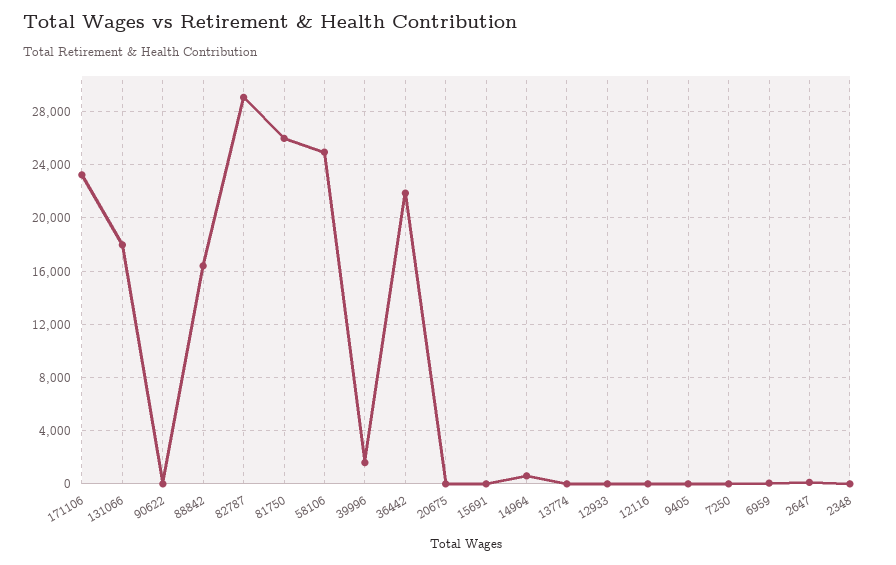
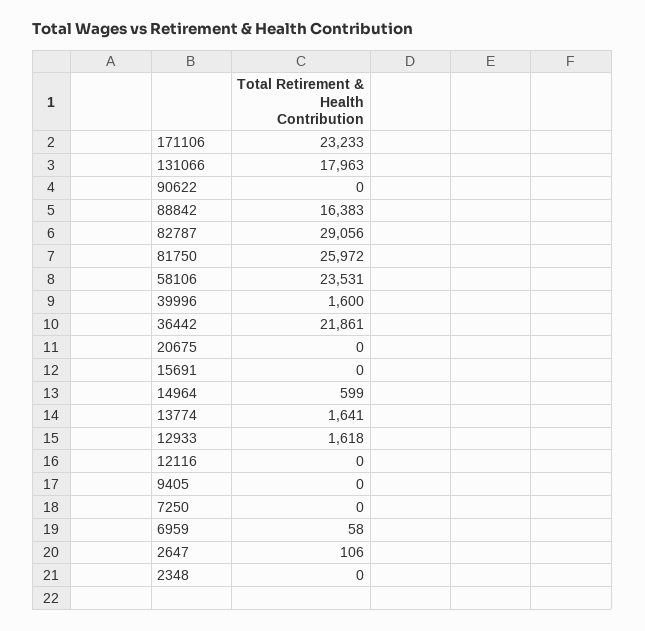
58106: 25000 -> 23531
13774: 0 -> 1641
12933: 0 -> 1618

